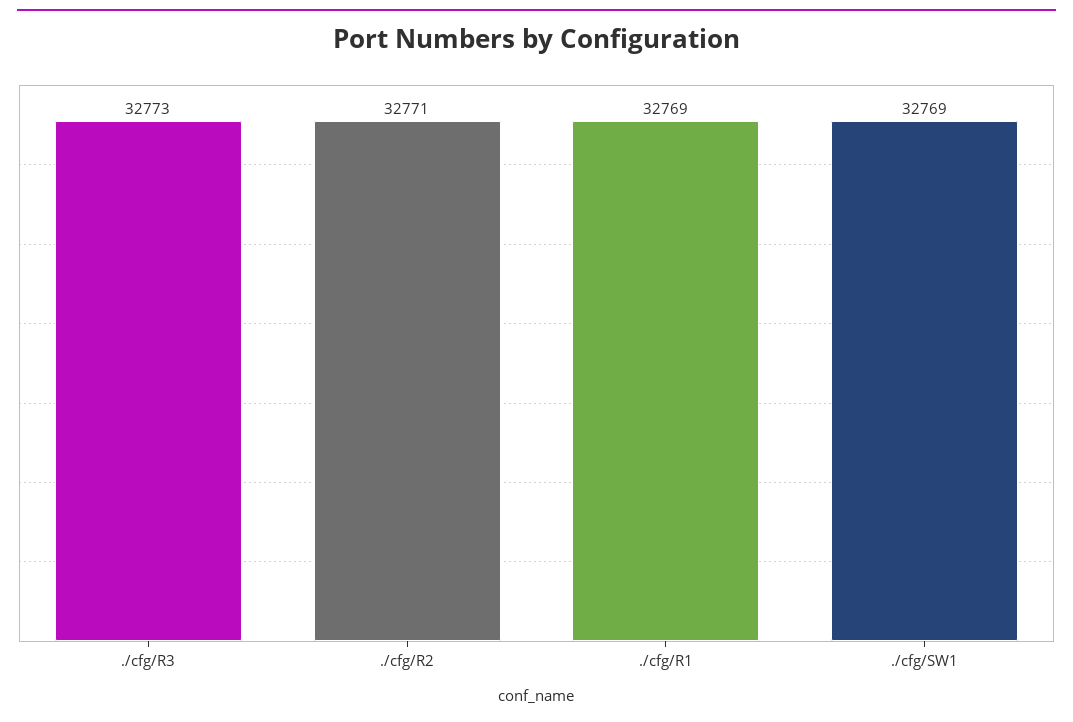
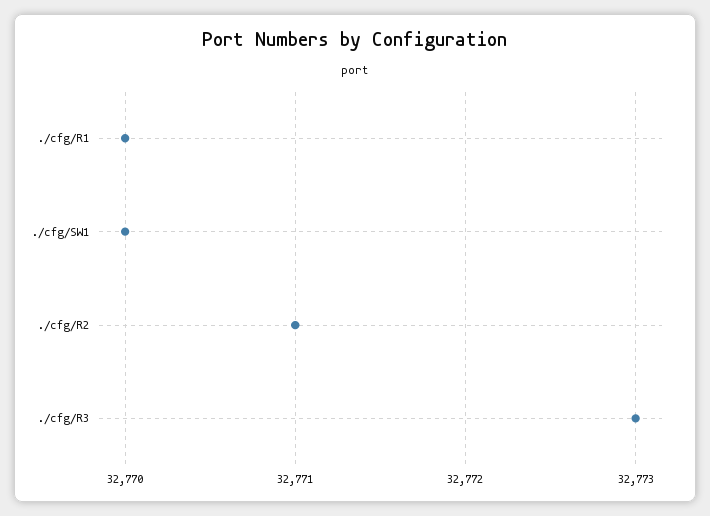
./cfg/R1: 32769 -> 32770
./cfg/SW1: 32769 -> 32770

